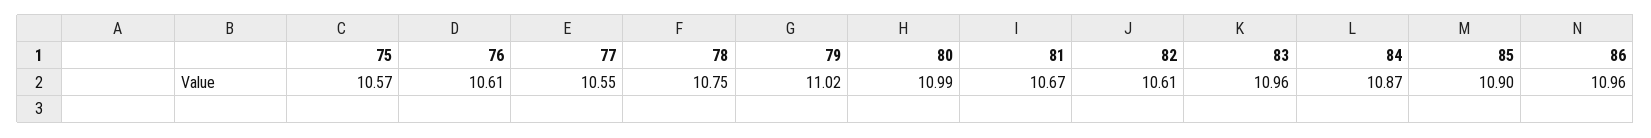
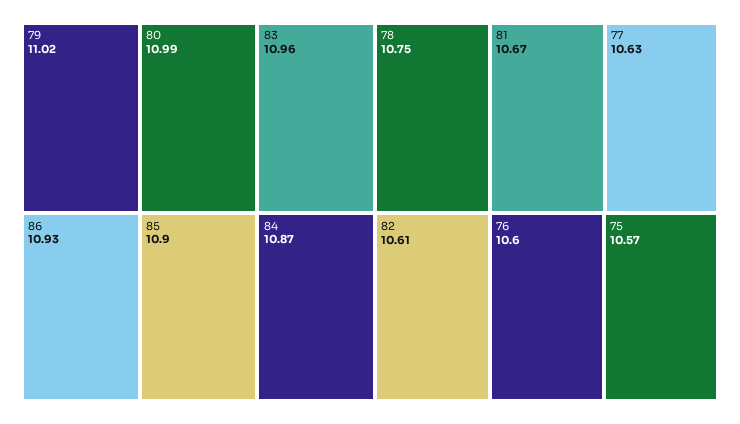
76: 10.61 -> 10.6
77: 10.55 -> 10.63
86: 10.96 -> 10.93

